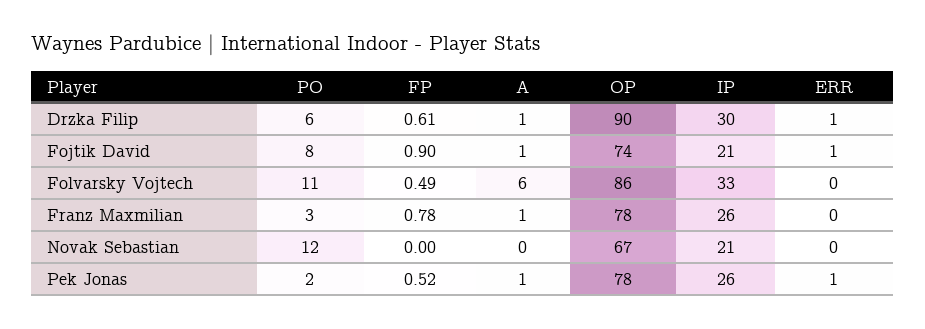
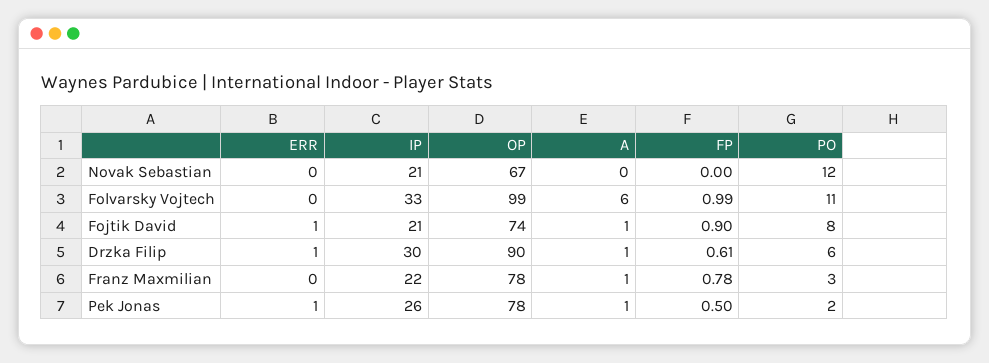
FP, Folvarsky Vojtech: 0.49 -> 0.99
OP, Folvarsky Vojtech: 86 -> 99
IP, Franz Maxmilian: 26 -> 22
FP, Pek Jonas: 0.52 -> 0.5

